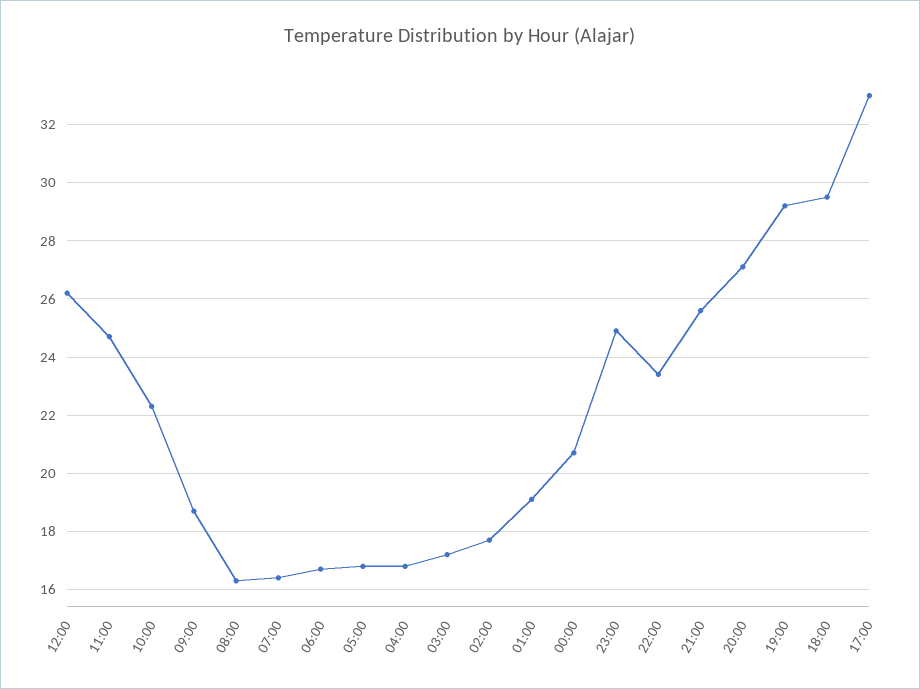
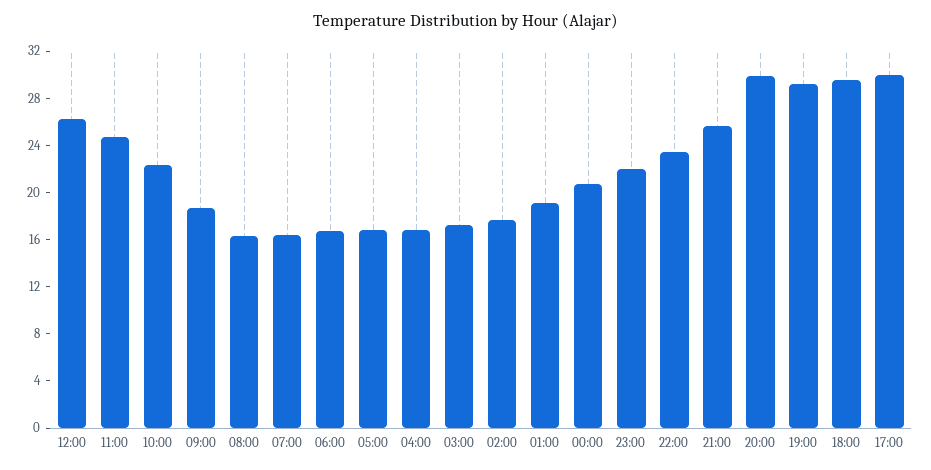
23:00: 25 -> 22
20:00: 27 -> 30
17:00: 33 -> 30

